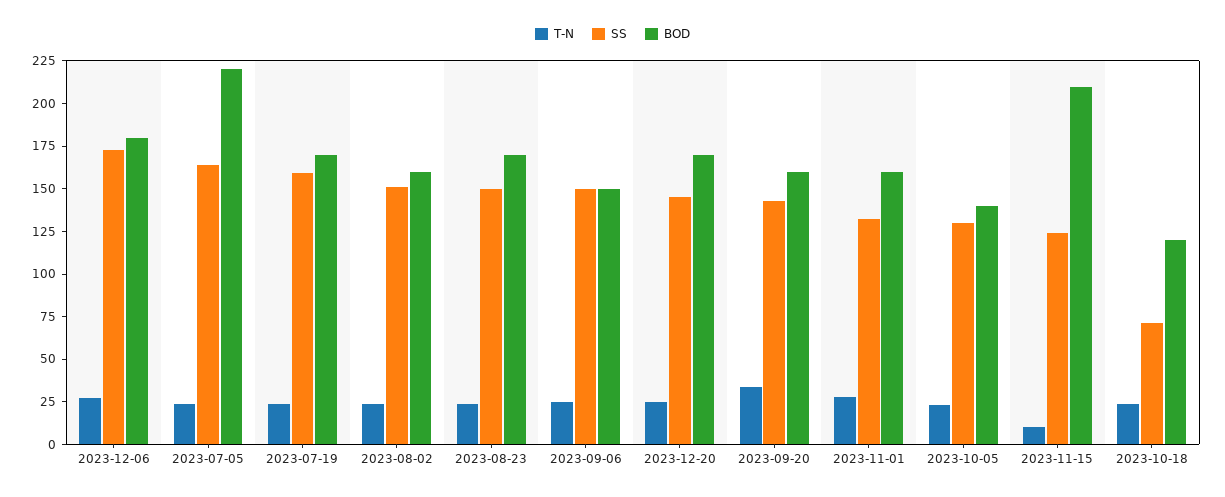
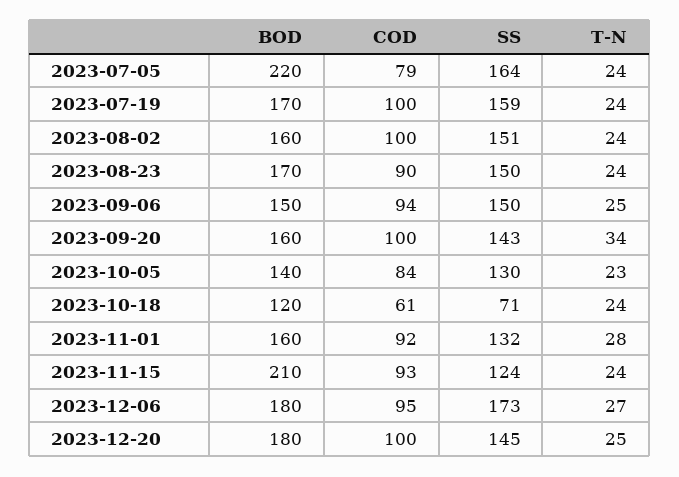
BOD, 2023-12-20: 170 -> 180
T-N, 2023-11-15: 10 -> 24
COD, 2023-07-05: none -> 79
COD, 2023-07-19: none -> 100
COD, 2023-08-02: none -> 100
COD, 2023-08-23: none -> 90
COD, 2023-09-06: none -> 94
COD, 2023-09-20: none -> 100
COD, 2023-10-05: none -> 84
COD, 2023-10-18: none -> 61
COD, 2023-11-01: none -> 92
COD, 2023-11-15: none -> 93
COD, 2023-12-06: none -> 95
COD, 2023-12-20: none -> 100

